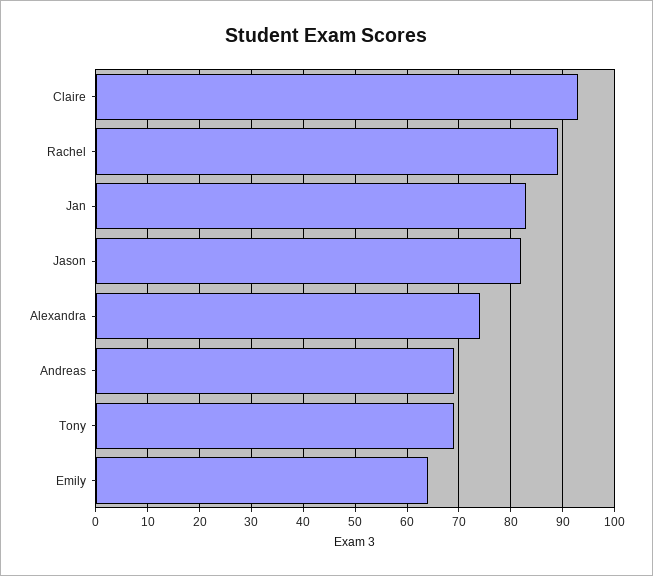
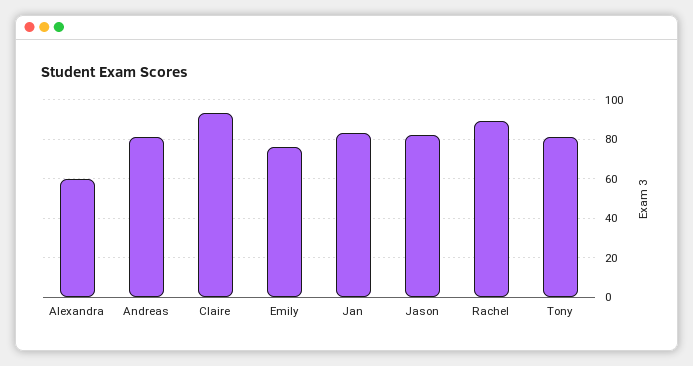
Alexandra: 75 -> 60
Andreas: 70 -> 80
Tony: 70 -> 80
Emily: 65 -> 75

